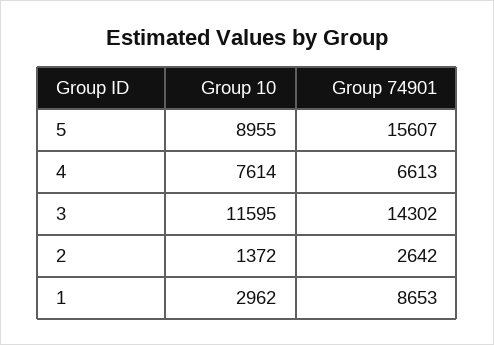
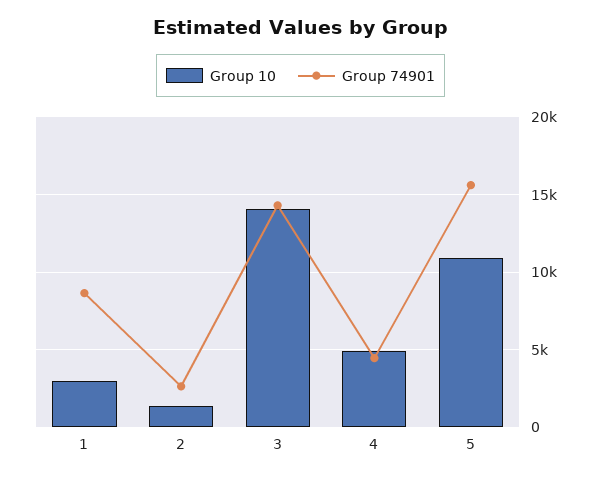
Group 10, 5: 8955 -> 11000
Group 10, 4: 7614 -> 5000
Group 74901, 4: 6613 -> 4500
Group 10, 3: 11595 -> 14000

